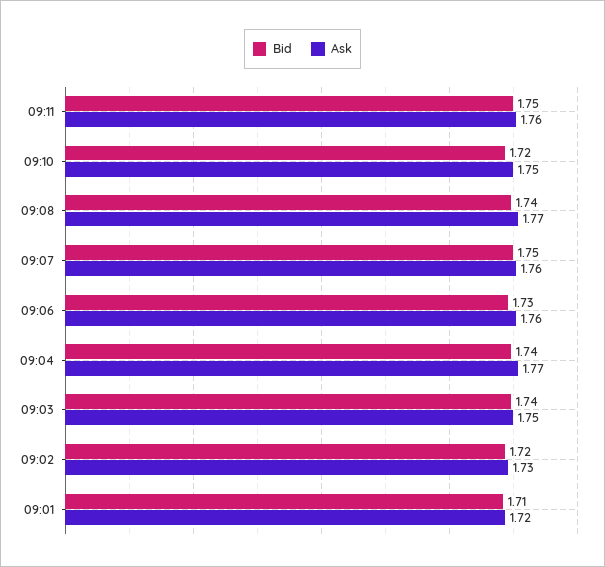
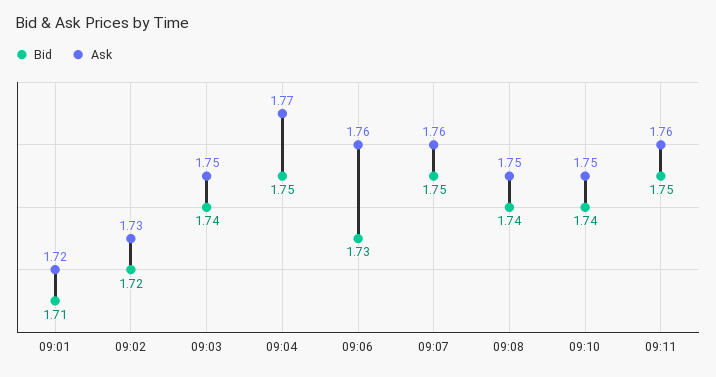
Bid, 09:10: 1.72 -> 1.74
Ask, 09:08: 1.77 -> 1.75
Bid, 09:04: 1.74 -> 1.75

